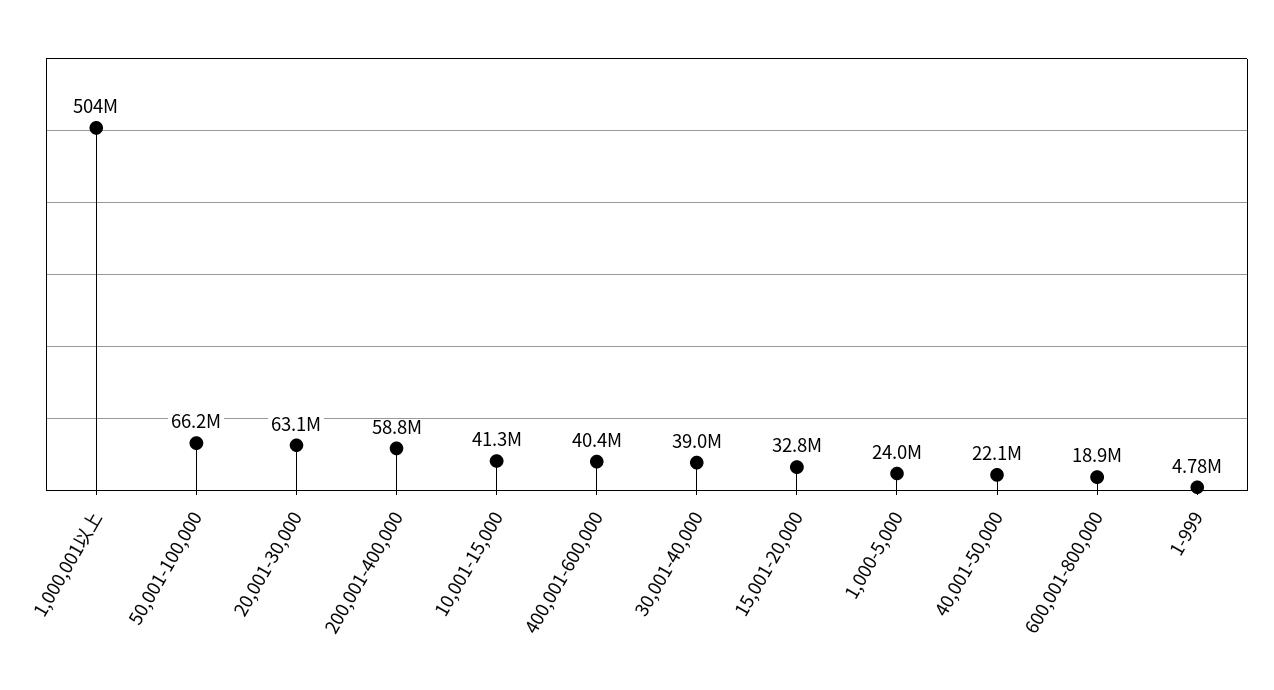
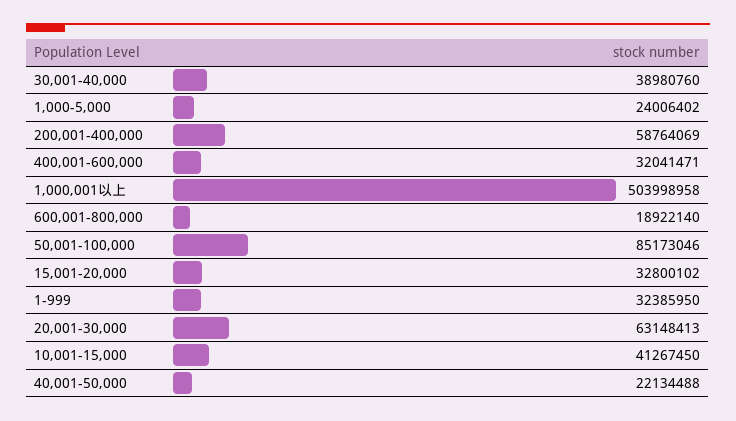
50,001-100,000: 66200000 -> 85173046
400,001-600,000: 40400000 -> 32041471
1-999: 4780000 -> 32385950

